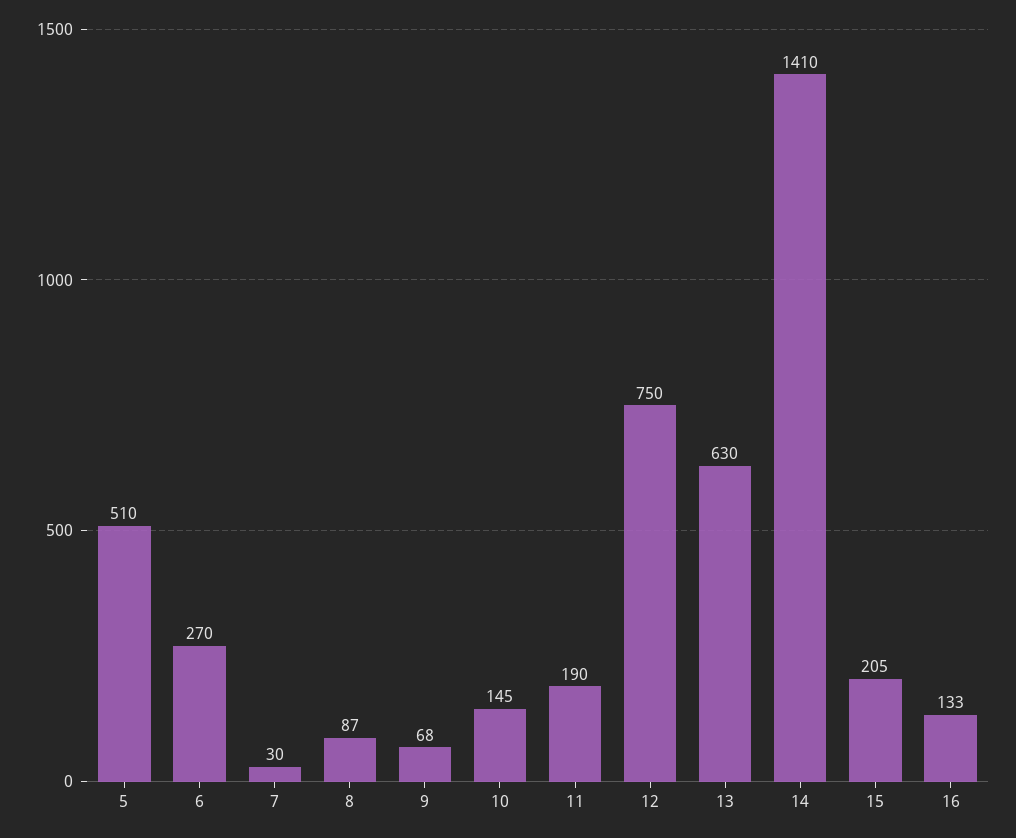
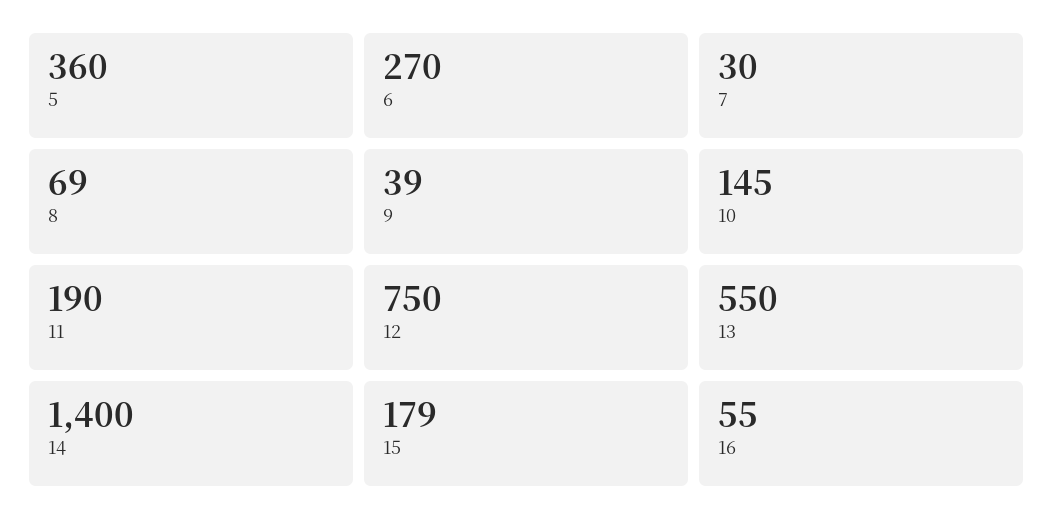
5: 510 -> 360
8: 87 -> 69
9: 68 -> 39
13: 630 -> 550
14: 1410 -> 1400
15: 205 -> 179
16: 133 -> 55

